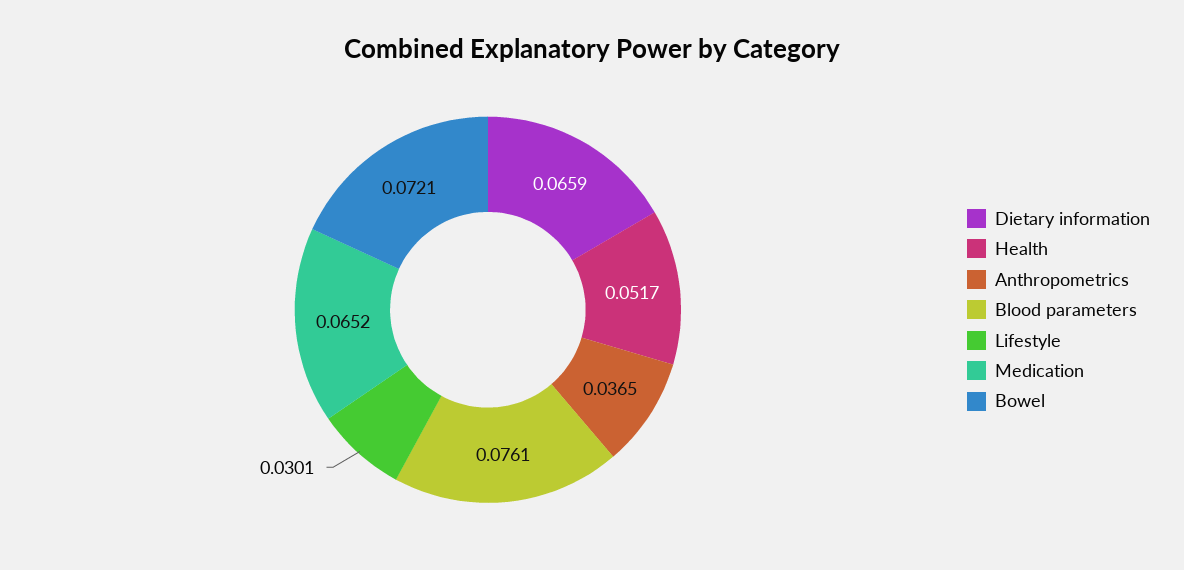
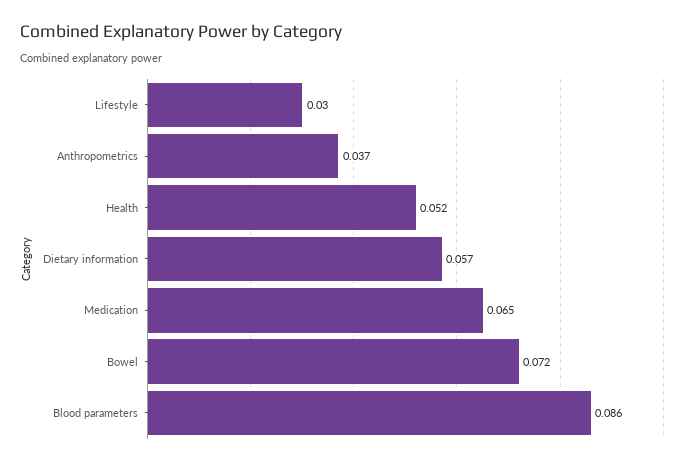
Dietary information: 0.0659 -> 0.057
Blood parameters: 0.0761 -> 0.086

